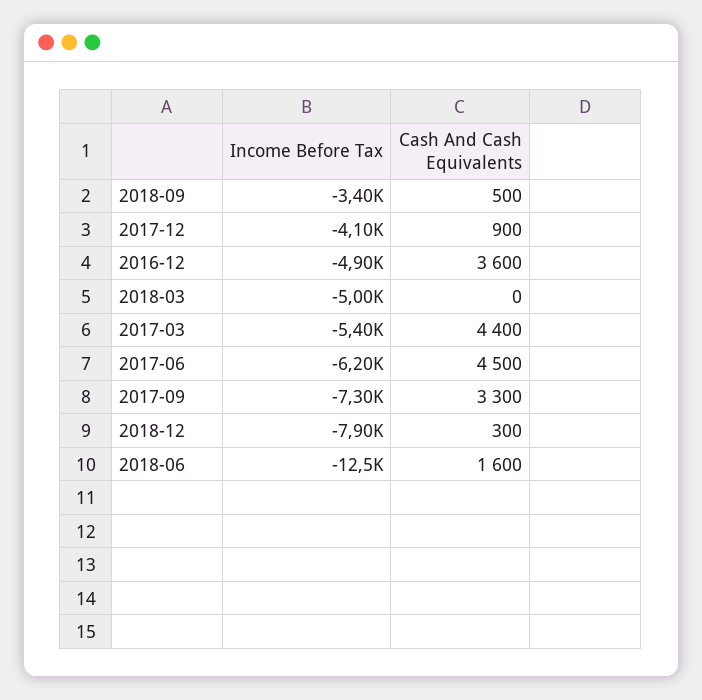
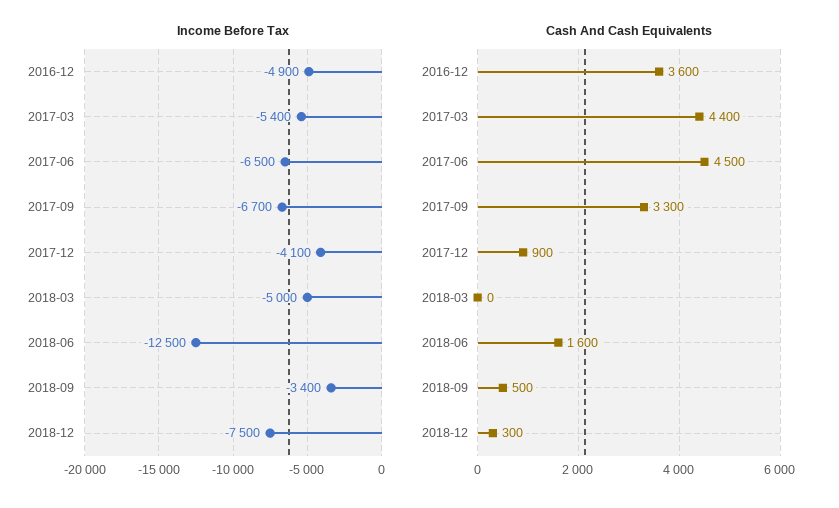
Income Before Tax, 2017-06: -6200 -> -6500
Income Before Tax, 2017-09: -7300 -> -6700
Income Before Tax, 2018-12: -7900 -> -7500

